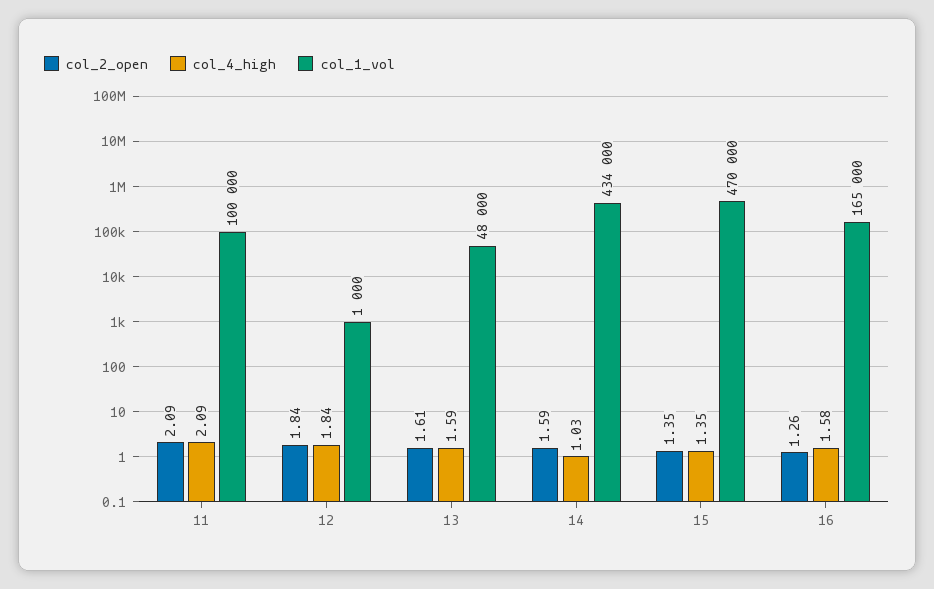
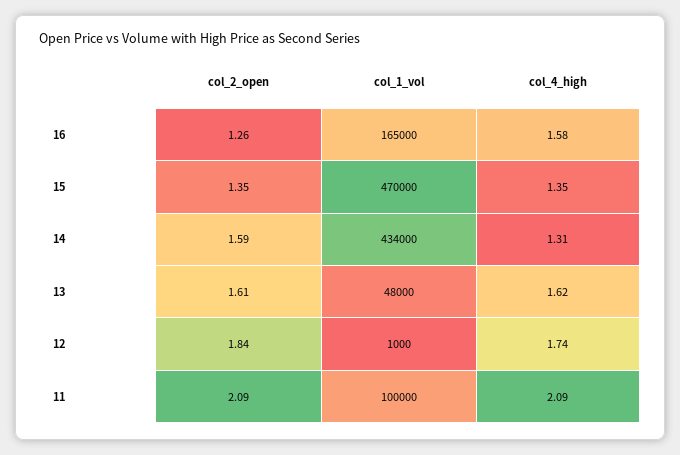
col_4_high, 12: 1.84 -> 1.74
col_4_high, 13: 1.59 -> 1.62
col_4_high, 14: 1.03 -> 1.31

